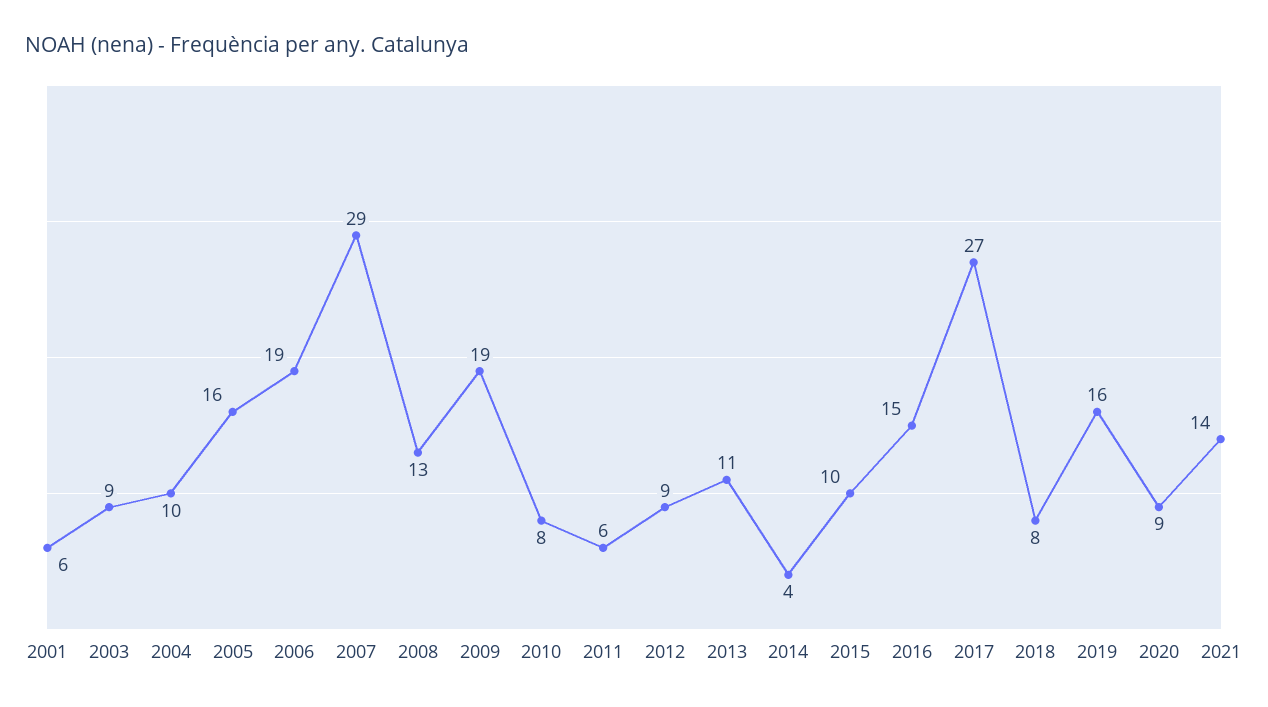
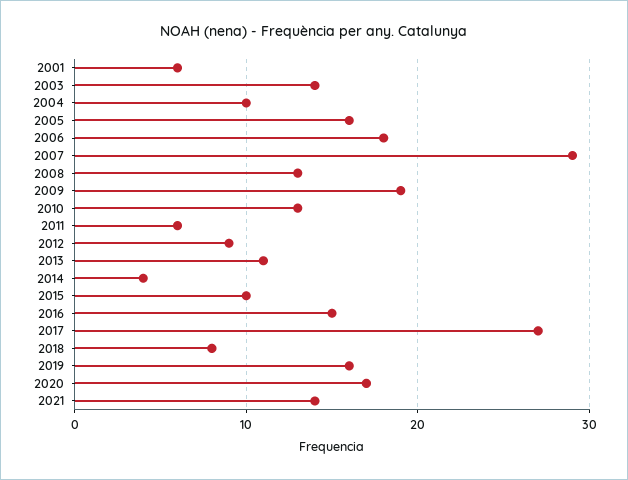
2003: 9 -> 14
2006: 19 -> 18
2010: 8 -> 13
2020: 9 -> 17

